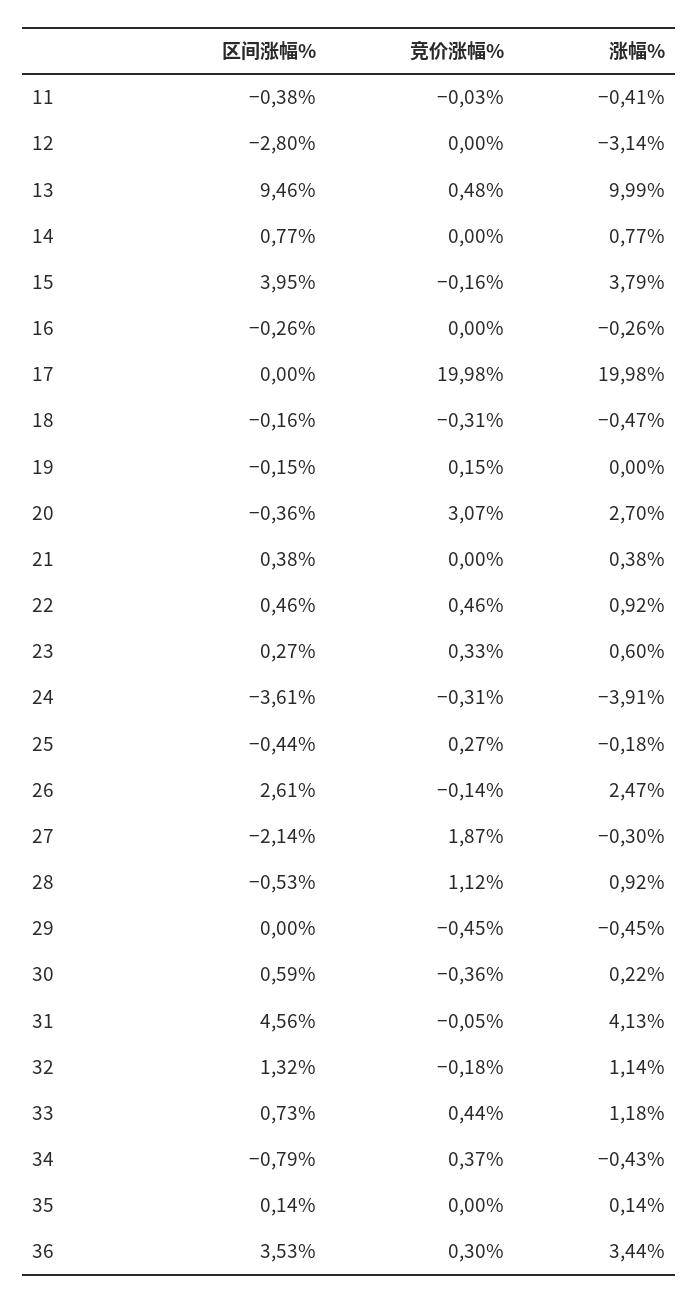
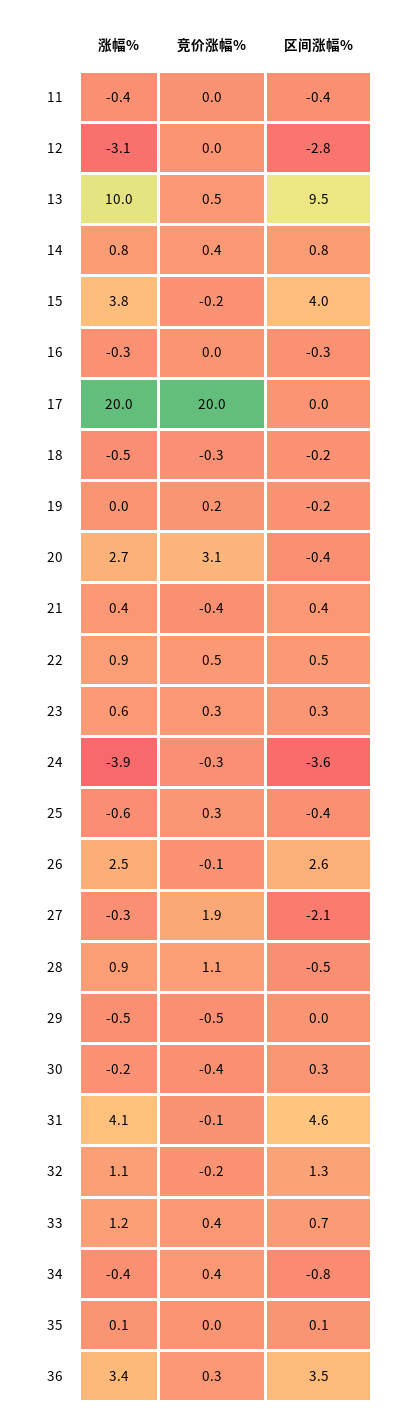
竞价涨幅%, 14: 0 -> 0.4
竞价涨幅%, 21: 0 -> -0.4
涨幅%, 25: -0.18 -> -0.6
区间涨幅%, 30: 0.59 -> 0.3
涨幅%, 30: 0.22 -> -0.2

